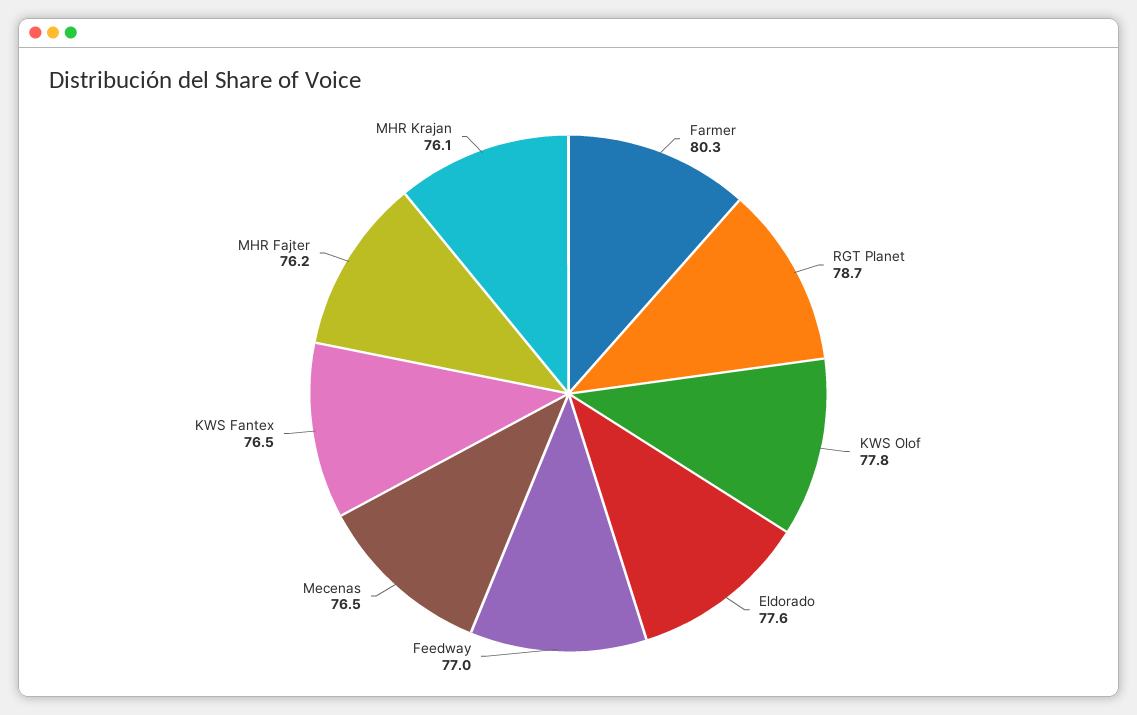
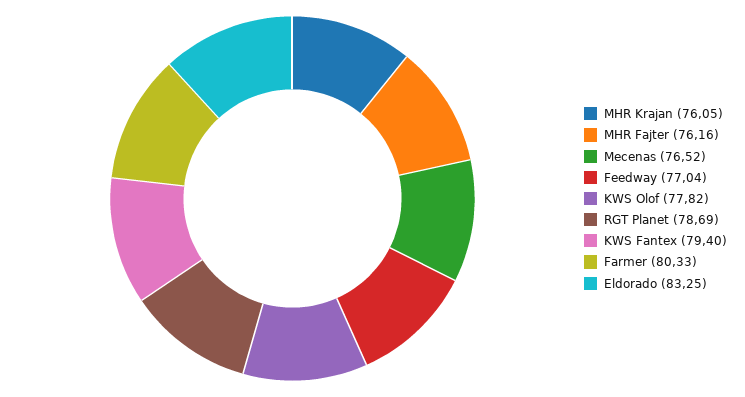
Eldorado: 77.6 -> 83.25
KWS Fantex: 76.5 -> 79.4

